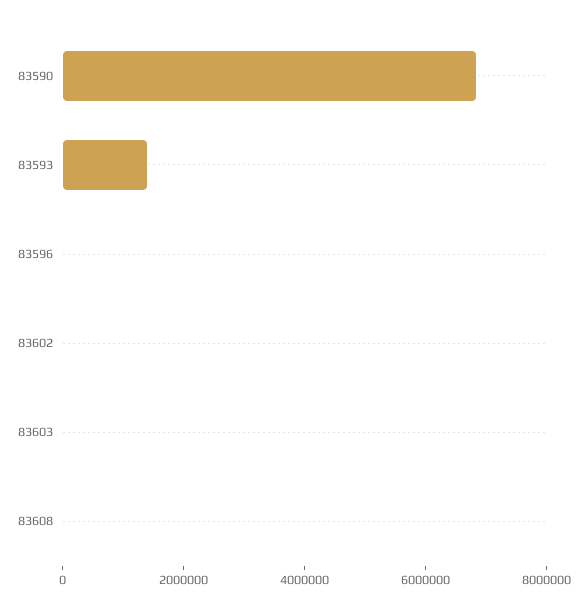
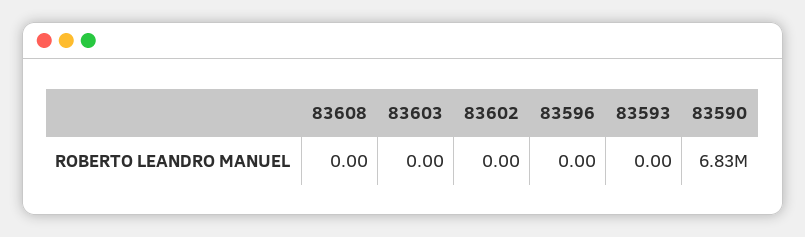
83593: 1500000 -> 0

